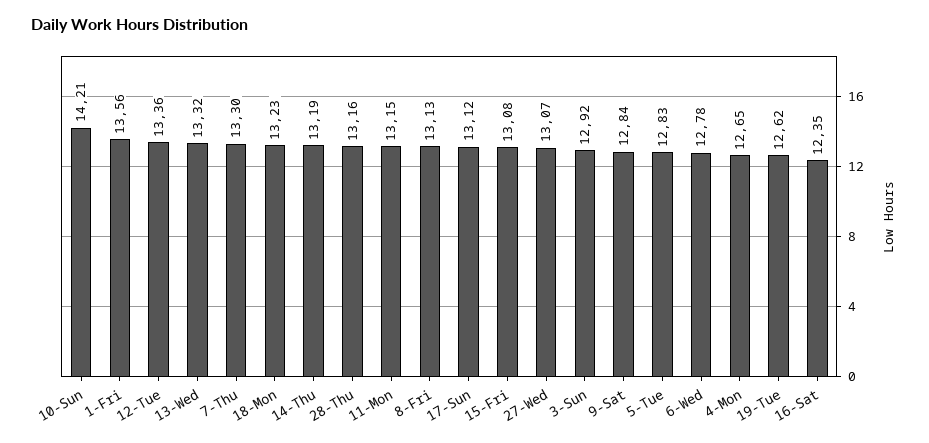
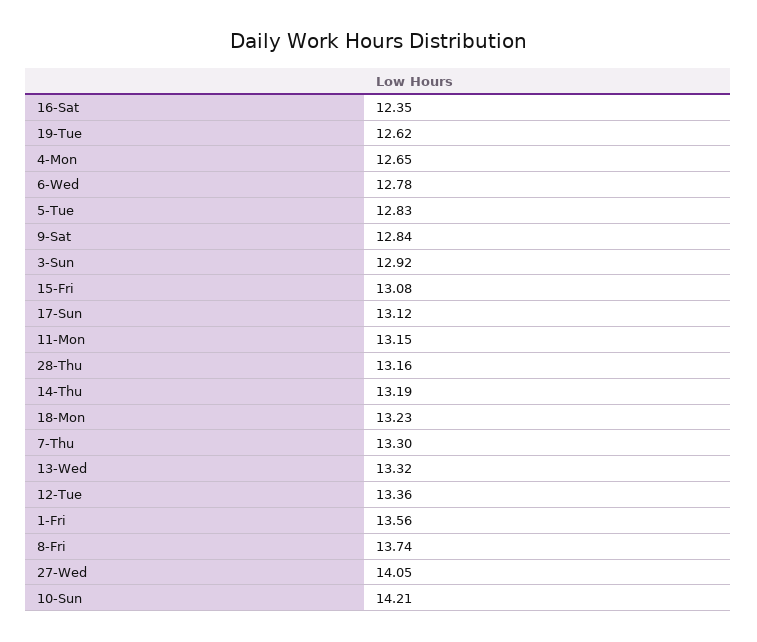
8-Fri: 13.13 -> 13.74
27-Wed: 13.07 -> 14.05

